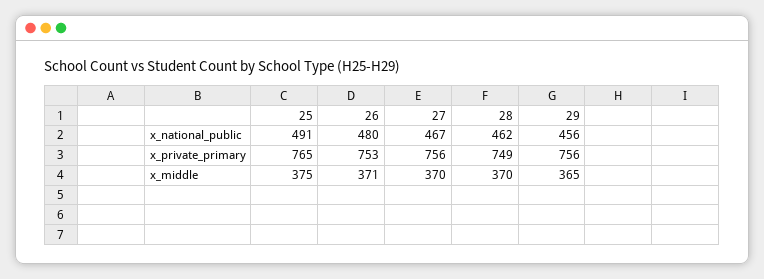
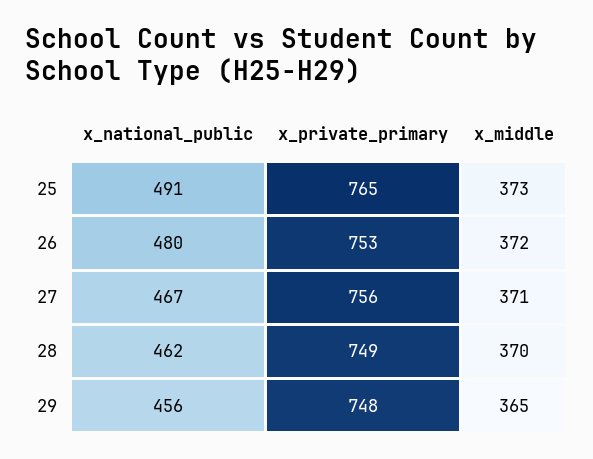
29, x_private_primary: 756 -> 748
25, x_middle: 375 -> 373
26, x_middle: 371 -> 372
27, x_middle: 370 -> 371

